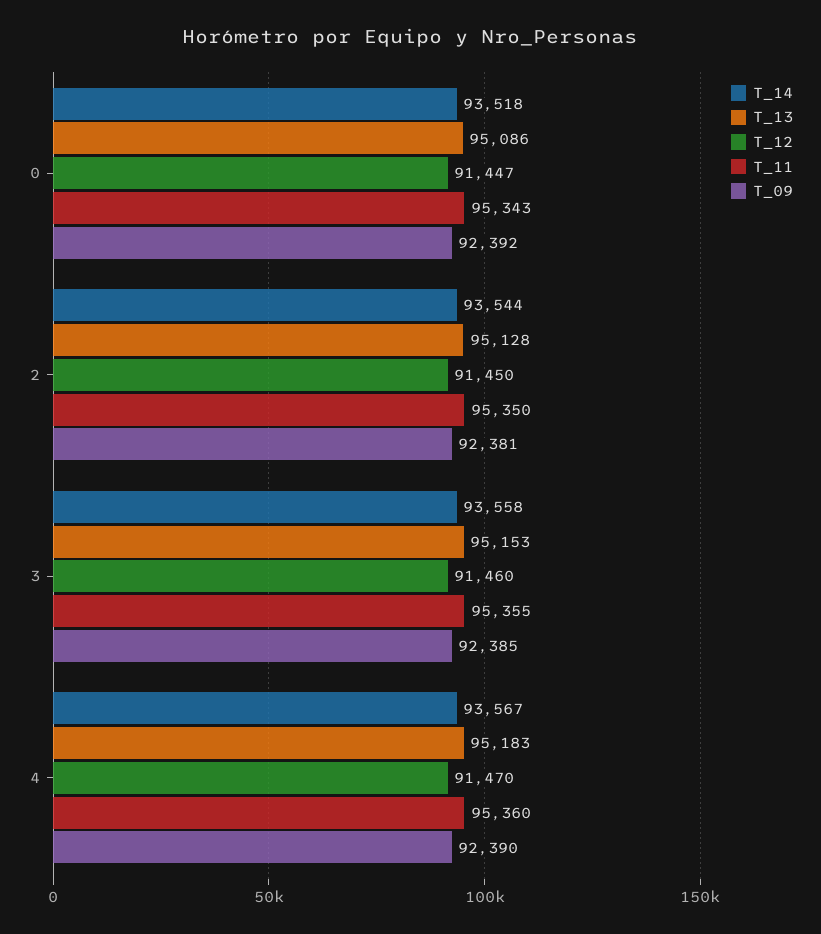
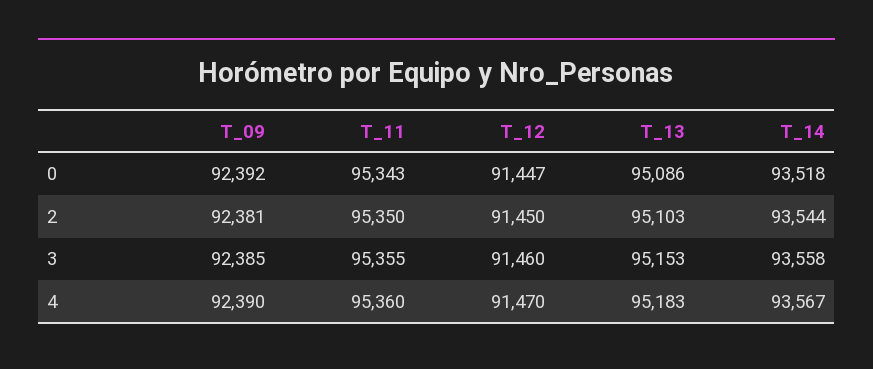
T_13, 2: 95128 -> 95103

